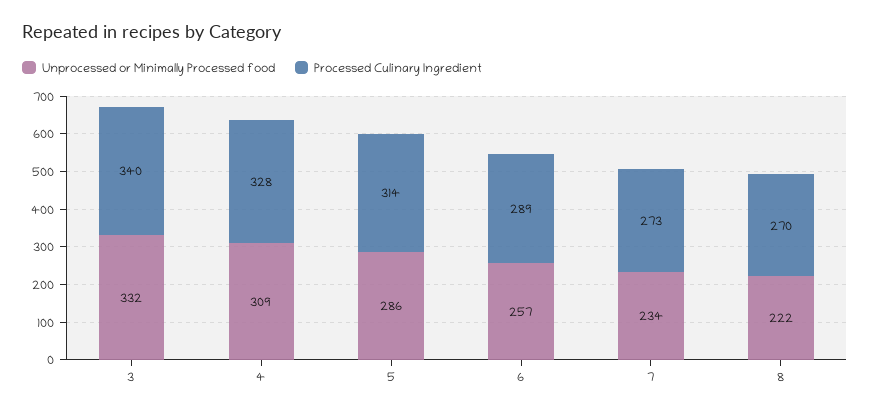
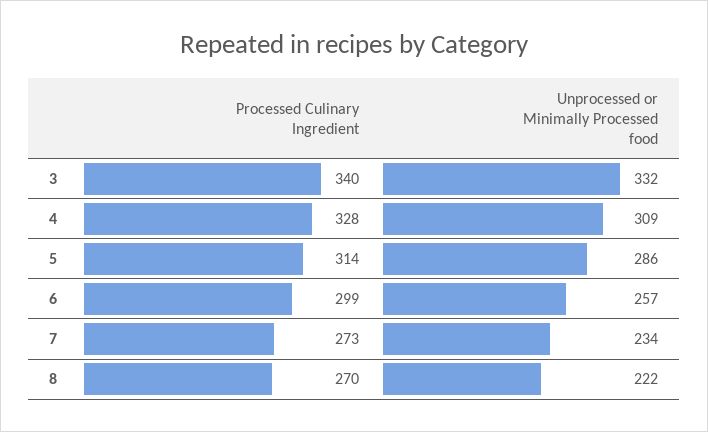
Processed Culinary Ingredient, 6: 289 -> 299

